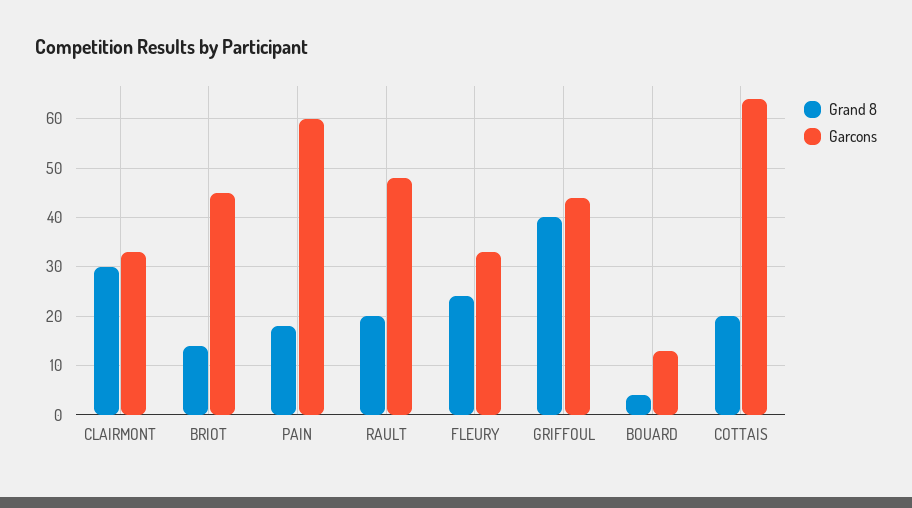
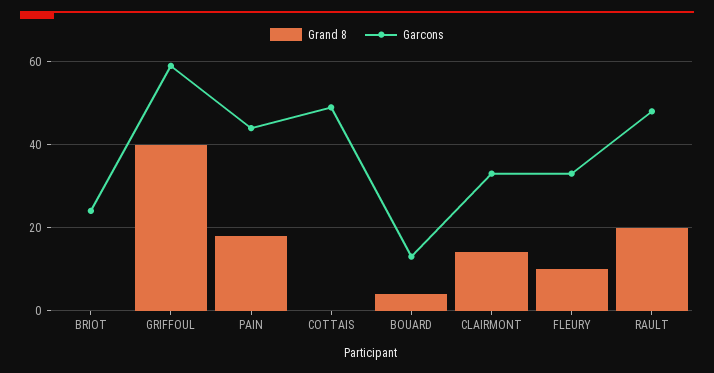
Grand 8, CLAIRMONT: 30 -> 15
Grand 8, BRIOT: 15 -> 0
Garcons, BRIOT: 45 -> 25
Garcons, PAIN: 60 -> 45
Grand 8, FLEURY: 25 -> 10
Garcons, GRIFFOUL: 45 -> 60
Grand 8, COTTAIS: 20 -> 0
Garcons, COTTAIS: 65 -> 50

